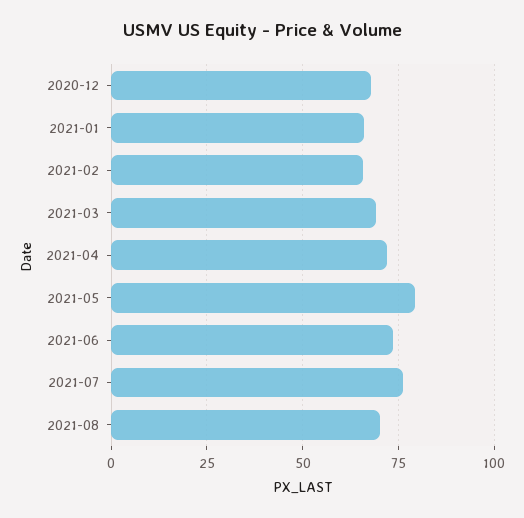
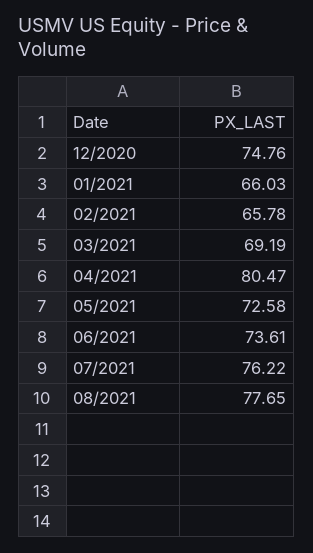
2020-12: 67.5 -> 74.76
2021-04: 72.5 -> 80.47
2021-05: 80 -> 72.58
2021-08: 70 -> 77.65

